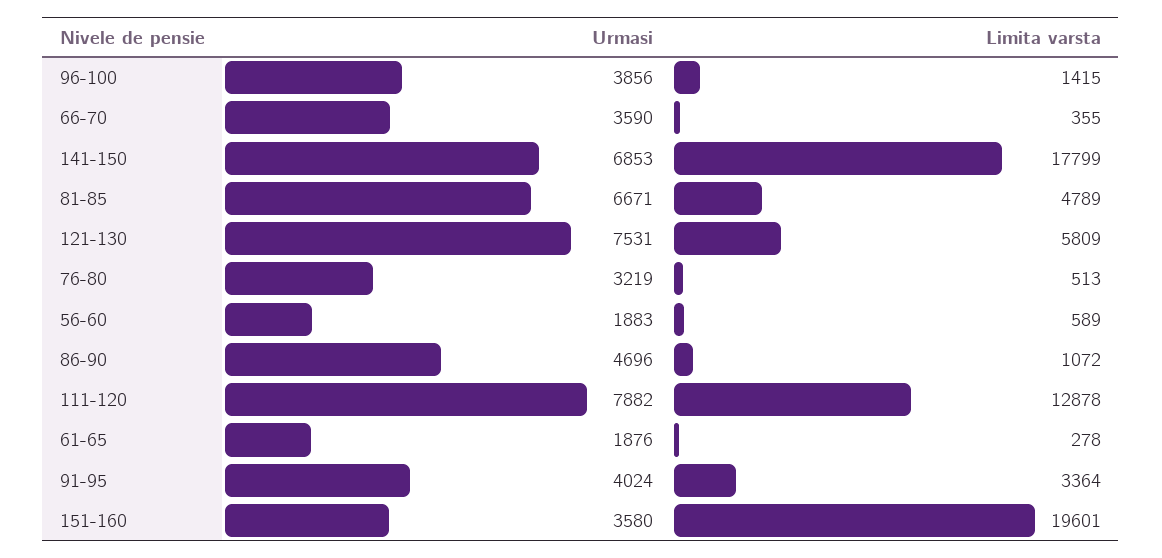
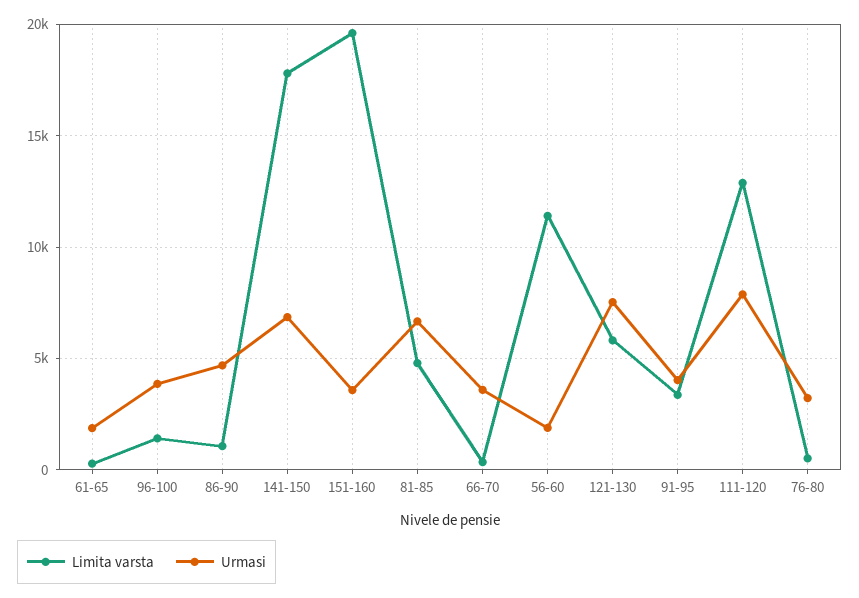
Limita varsta, 56-60: 589 -> 11500

